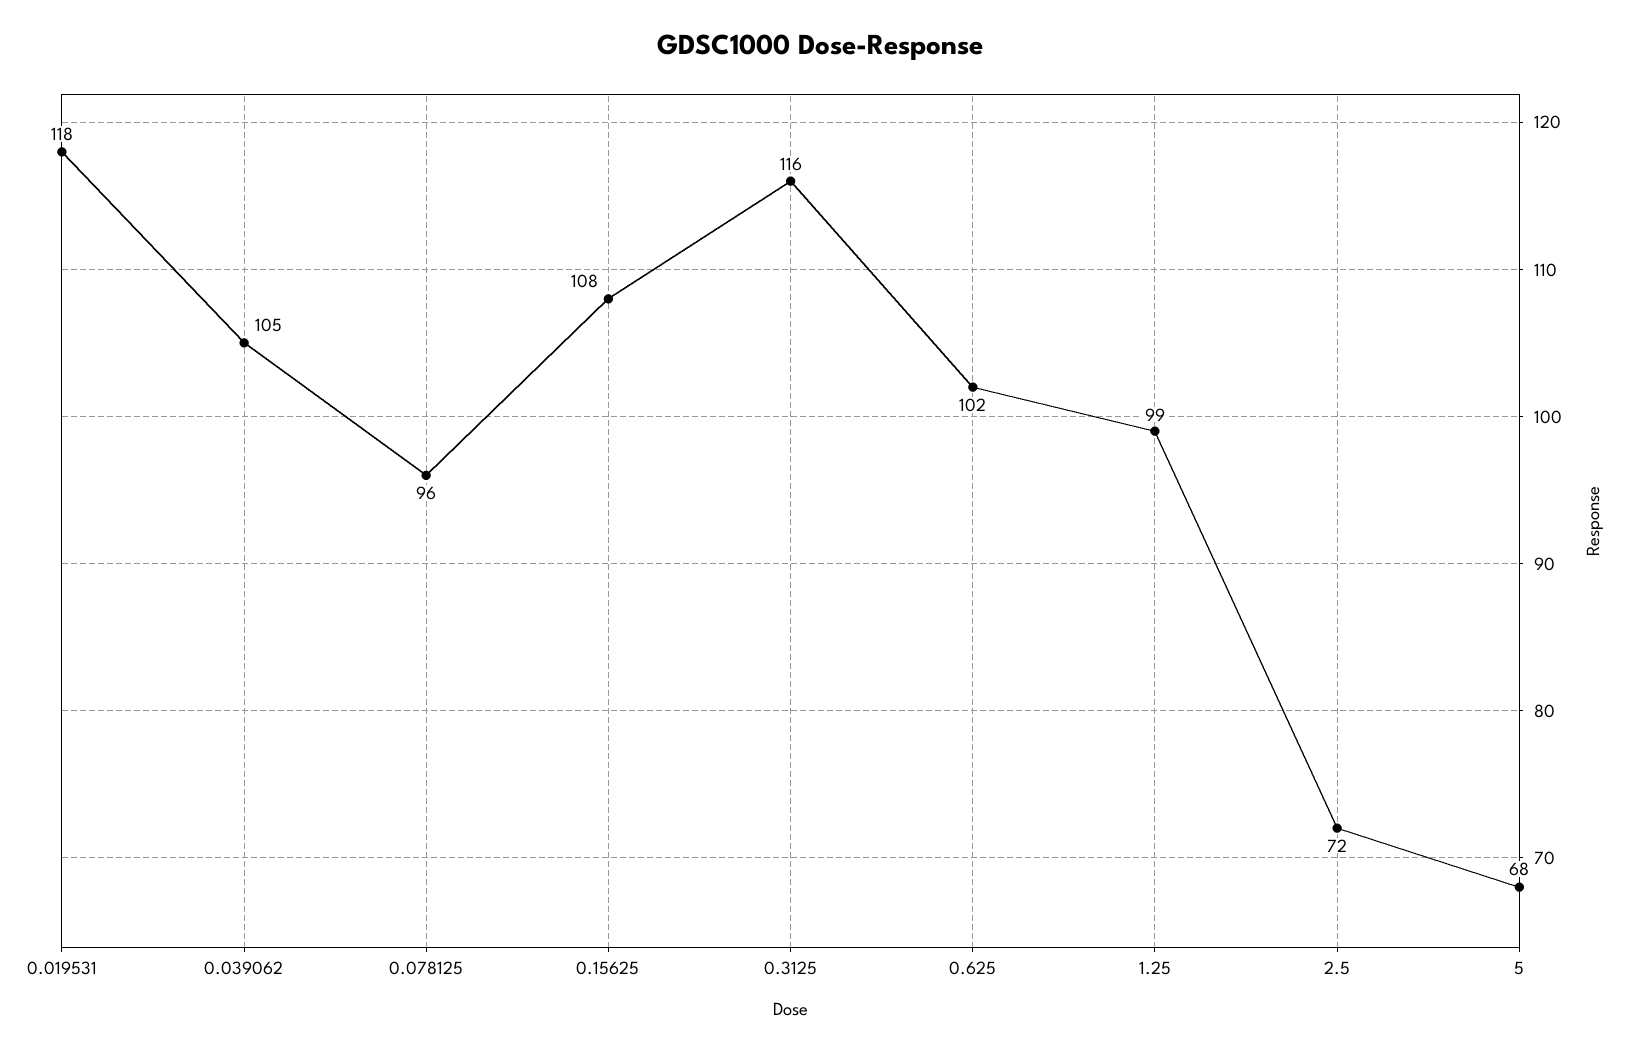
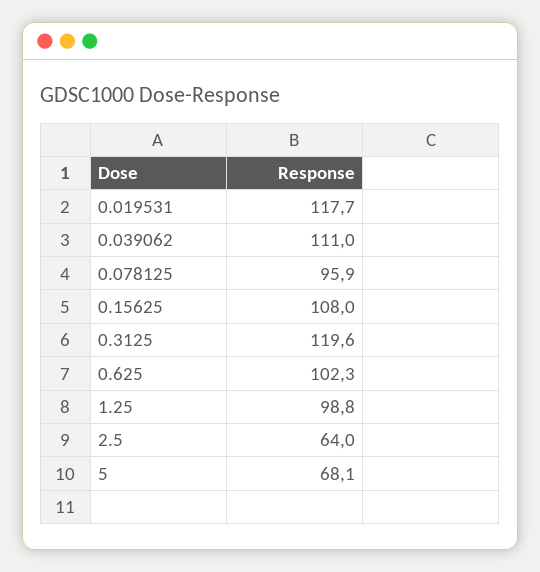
0.039062: 105 -> 111
0.3125: 116 -> 119.6
2.5: 72 -> 64

